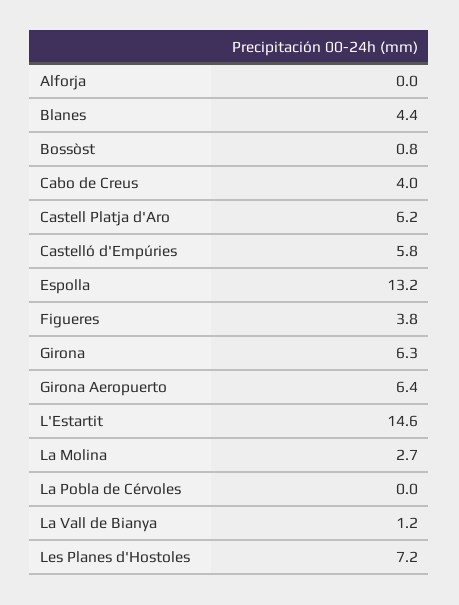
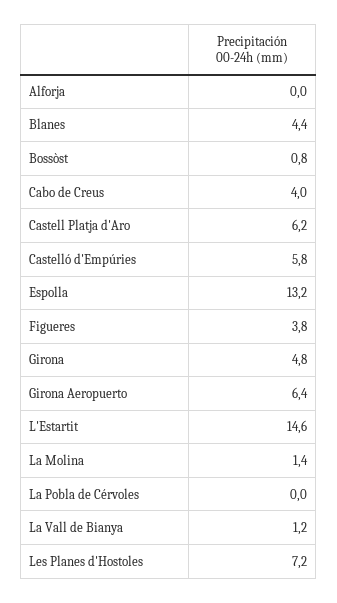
Girona: 6.3 -> 4.8
La Molina: 2.7 -> 1.4

